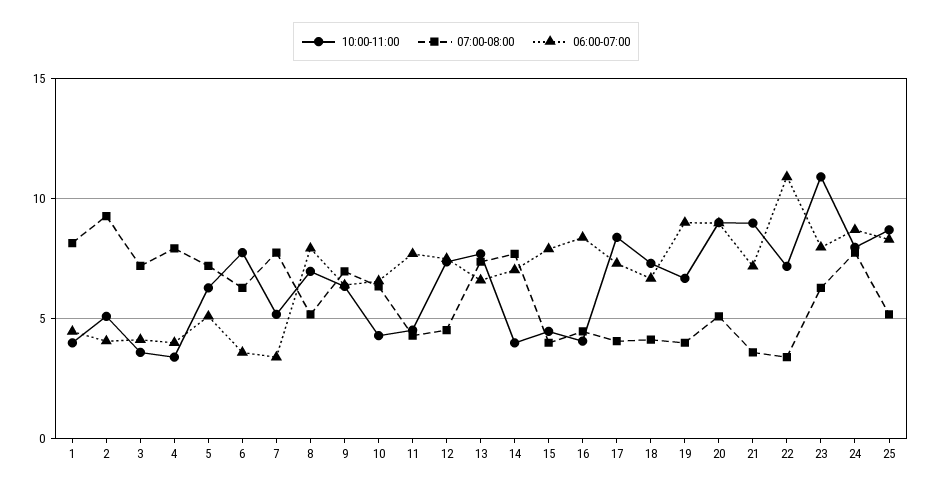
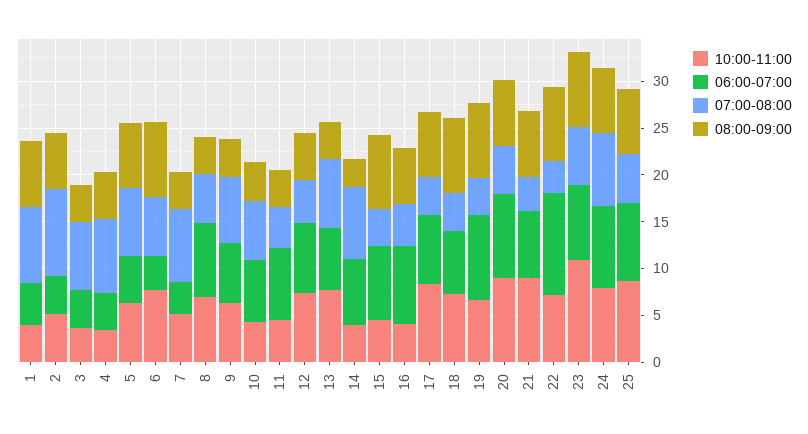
08:00-09:00, 1: none -> 7
08:00-09:00, 2: none -> 6
08:00-09:00, 3: none -> 4
08:00-09:00, 4: none -> 5
08:00-09:00, 5: none -> 7
08:00-09:00, 6: none -> 8
08:00-09:00, 7: none -> 4
08:00-09:00, 8: none -> 4
08:00-09:00, 9: none -> 4
08:00-09:00, 10: none -> 4
08:00-09:00, 11: none -> 4
08:00-09:00, 12: none -> 5
08:00-09:00, 13: none -> 4
08:00-09:00, 14: none -> 3
08:00-09:00, 15: none -> 8
08:00-09:00, 16: none -> 6
08:00-09:00, 17: none -> 7
08:00-09:00, 18: none -> 8
08:00-09:00, 19: none -> 8
08:00-09:00, 20: none -> 7
08:00-09:00, 21: none -> 7
08:00-09:00, 22: none -> 8
08:00-09:00, 23: none -> 8
08:00-09:00, 24: none -> 7
08:00-09:00, 25: none -> 7

